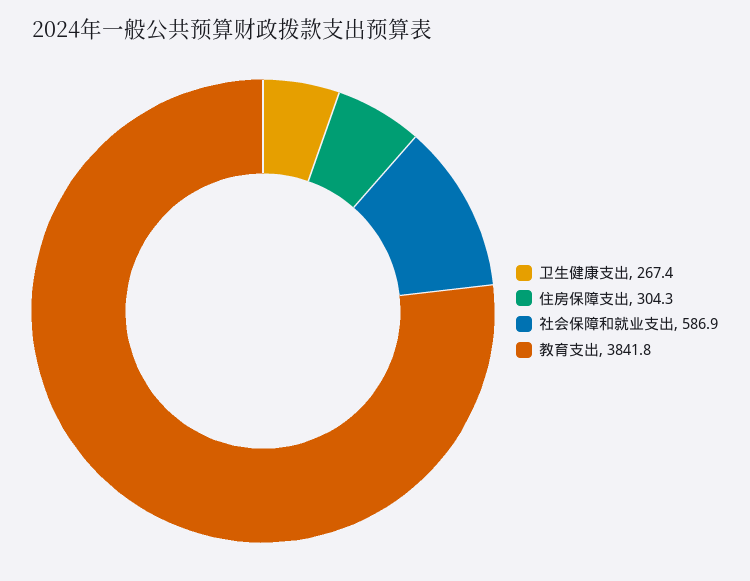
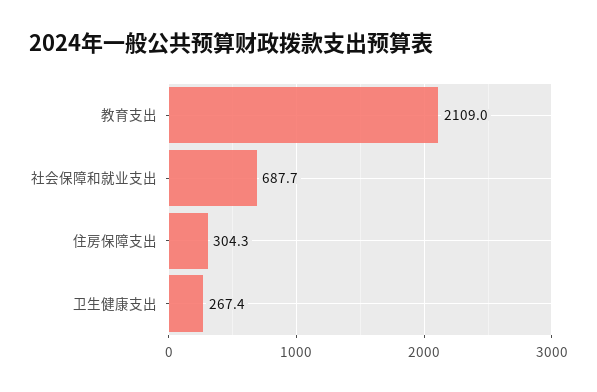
社会保障和就业支出: 586.9 -> 687.7
教育支出: 3841.8 -> 2109

